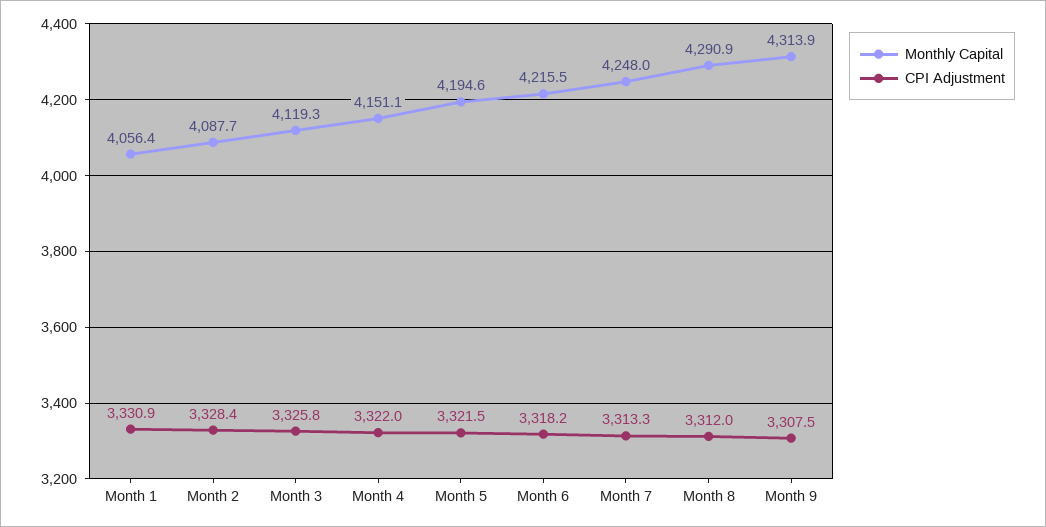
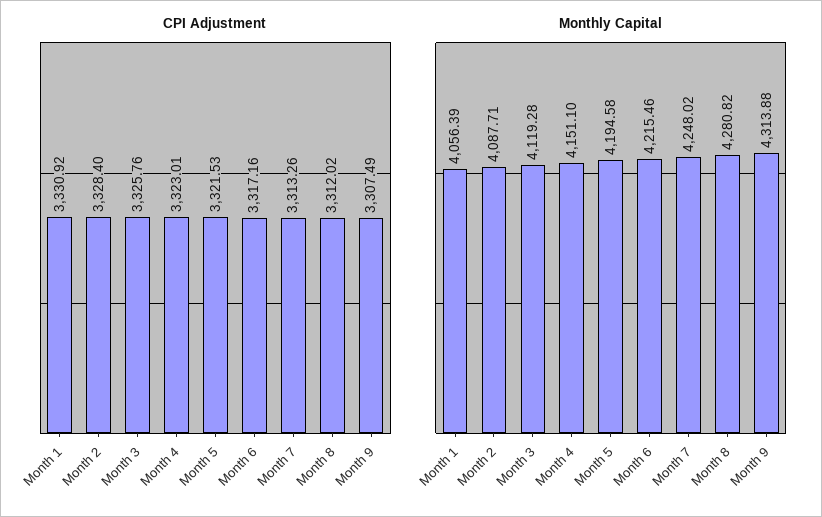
CPI Adjustment, Month 4: 3322 -> 3323.01
CPI Adjustment, Month 6: 3318.2 -> 3317.16
Monthly Capital, Month 8: 4290.9 -> 4280.82

